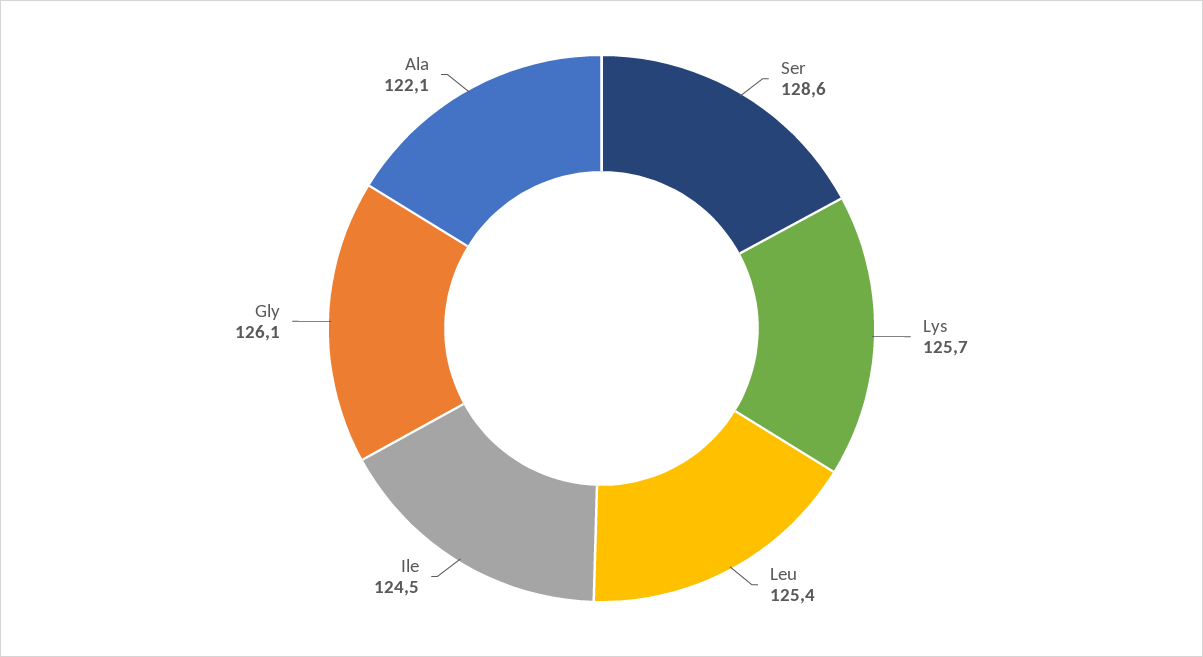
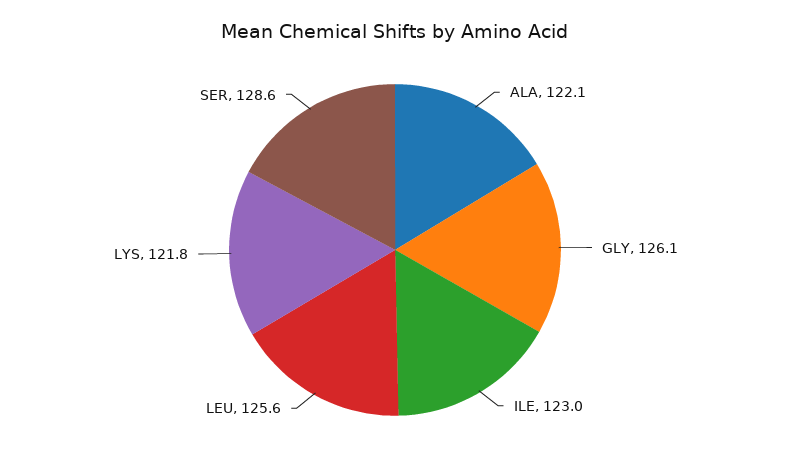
Lys: 125.7 -> 121.8
Leu: 125.4 -> 125.6
Ile: 124.5 -> 123

